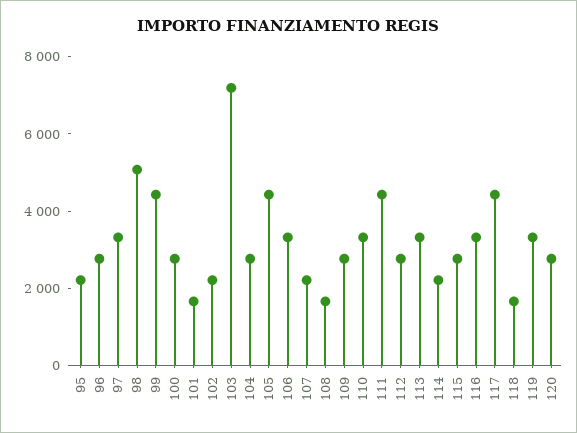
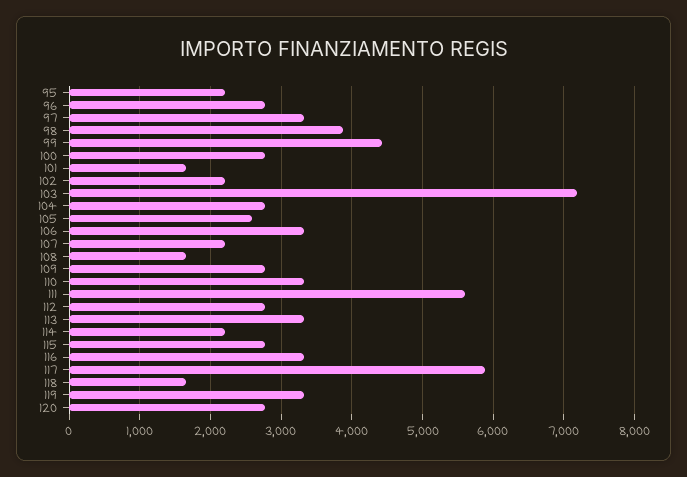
98: 5000 -> 3900
105: 4500 -> 2600
111: 4500 -> 5600
117: 4500 -> 5900

